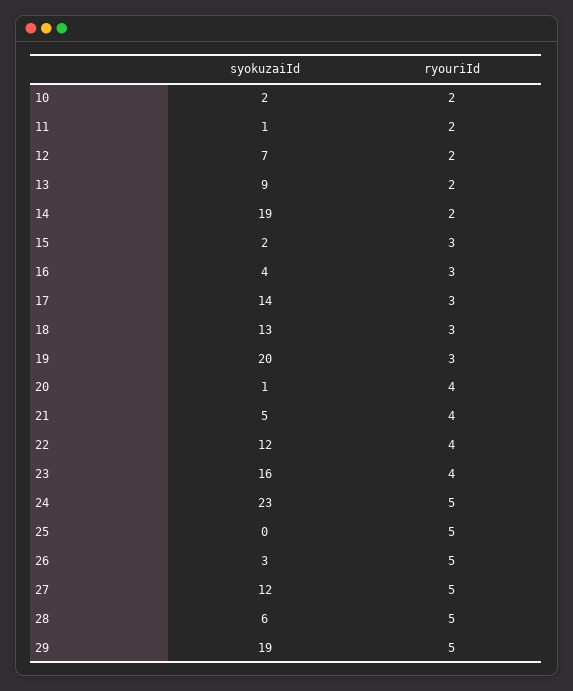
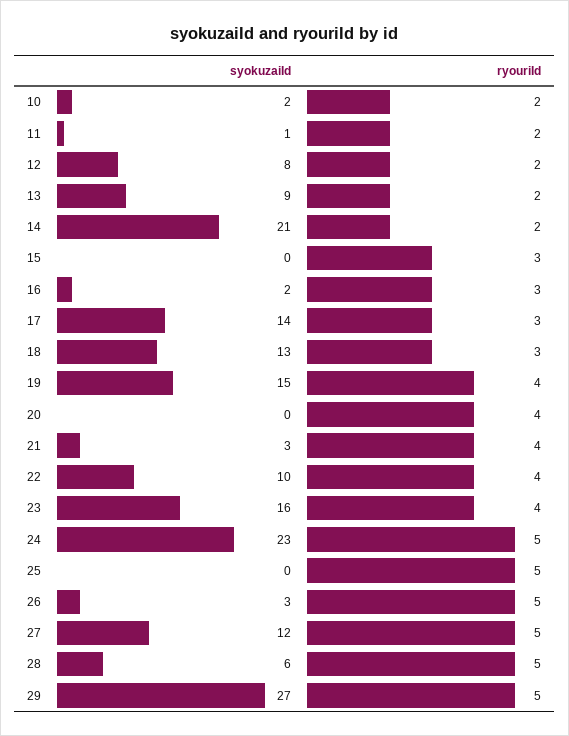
syokuzaiId, 12: 7 -> 8
syokuzaiId, 14: 19 -> 21
syokuzaiId, 15: 2 -> 0
syokuzaiId, 16: 4 -> 2
syokuzaiId, 19: 20 -> 15
ryouriId, 19: 3 -> 4
syokuzaiId, 20: 1 -> 0
syokuzaiId, 21: 5 -> 3
syokuzaiId, 22: 12 -> 10
syokuzaiId, 29: 19 -> 27

